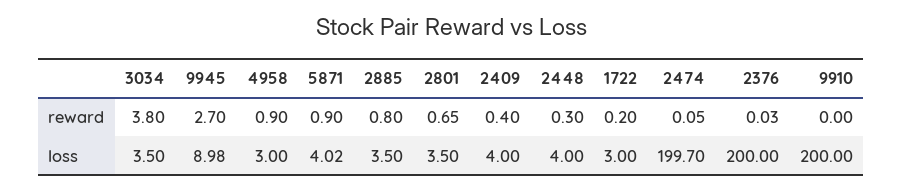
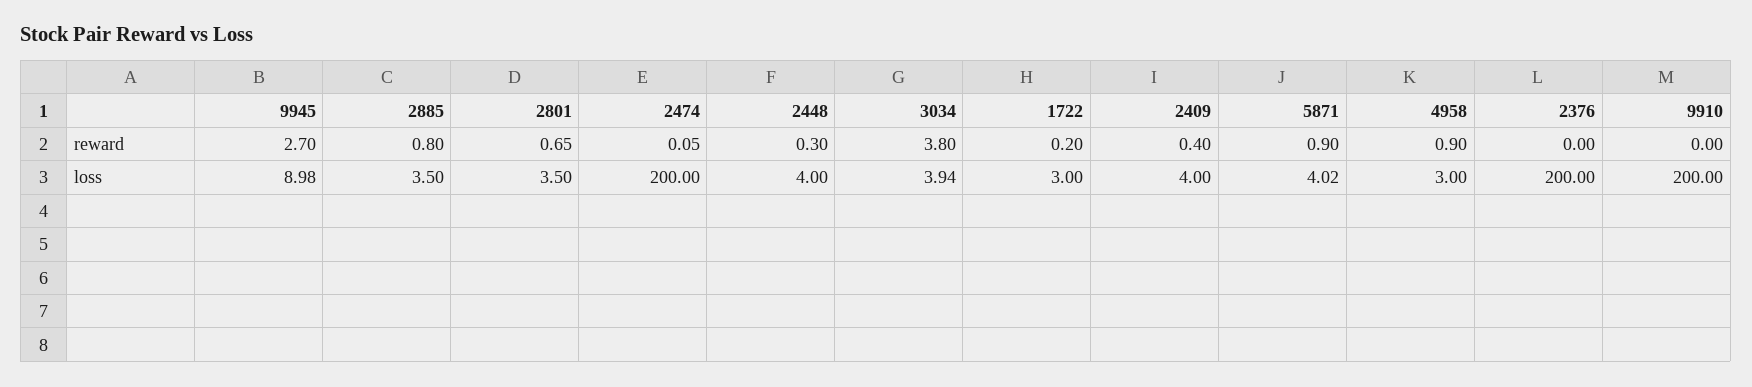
2376, reward: 0.03 -> 0
3034, loss: 3.5 -> 3.94
2474, loss: 199.7 -> 200

